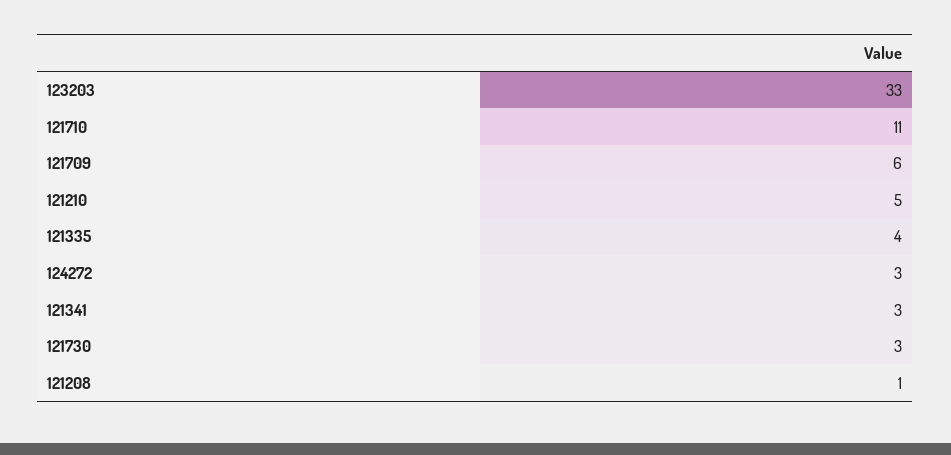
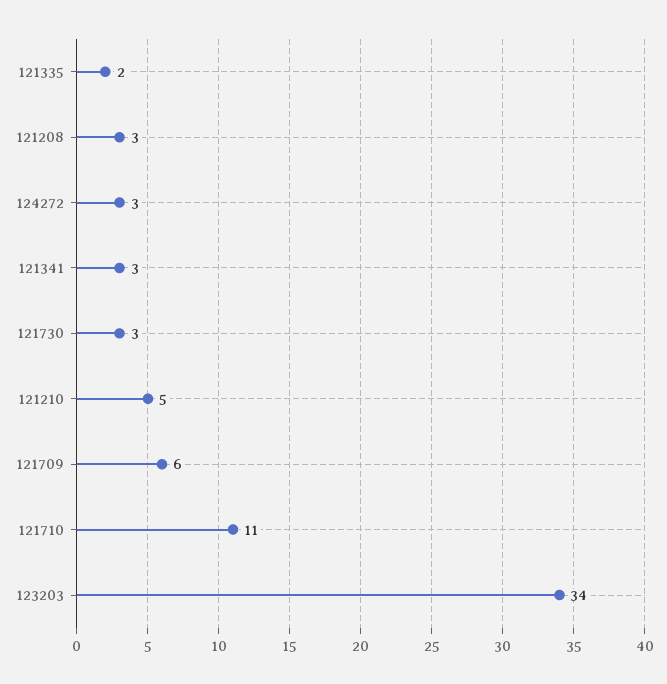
123203: 33 -> 34
121335: 4 -> 2
121208: 1 -> 3

